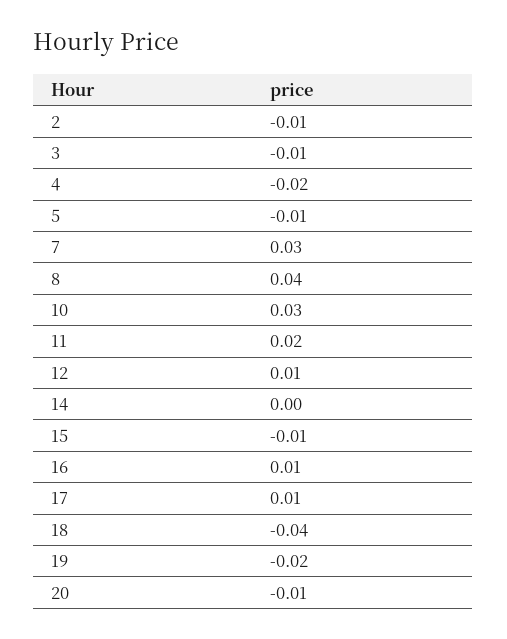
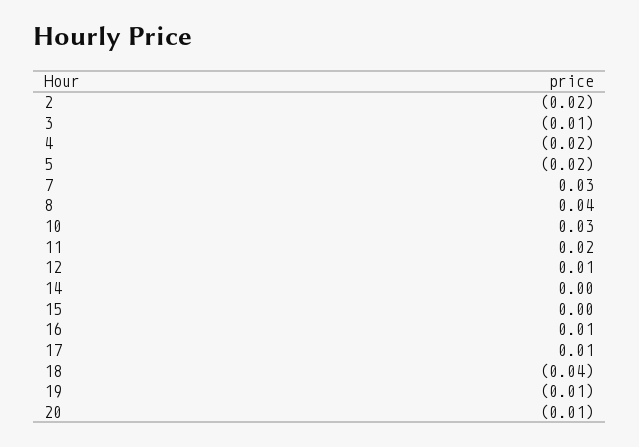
2: -0.01 -> -0.02
5: -0.01 -> -0.02
15: -0.01 -> 0
19: -0.02 -> -0.01

